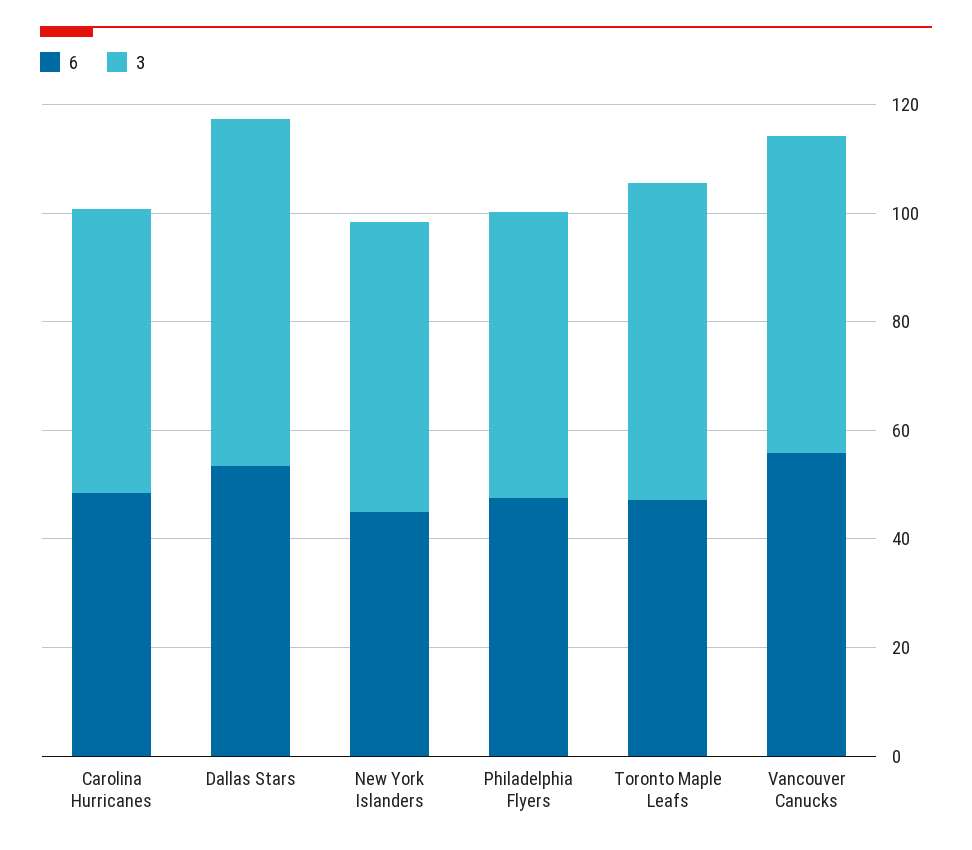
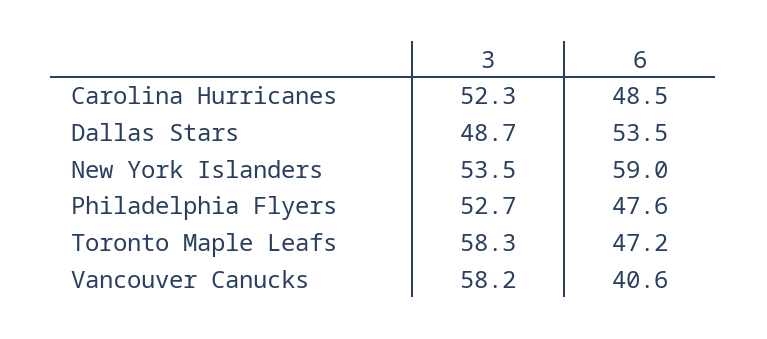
3, Dallas Stars: 65 -> 48.7
6, New York Islanders: 45 -> 59
6, Vancouver Canucks: 55 -> 40.6

